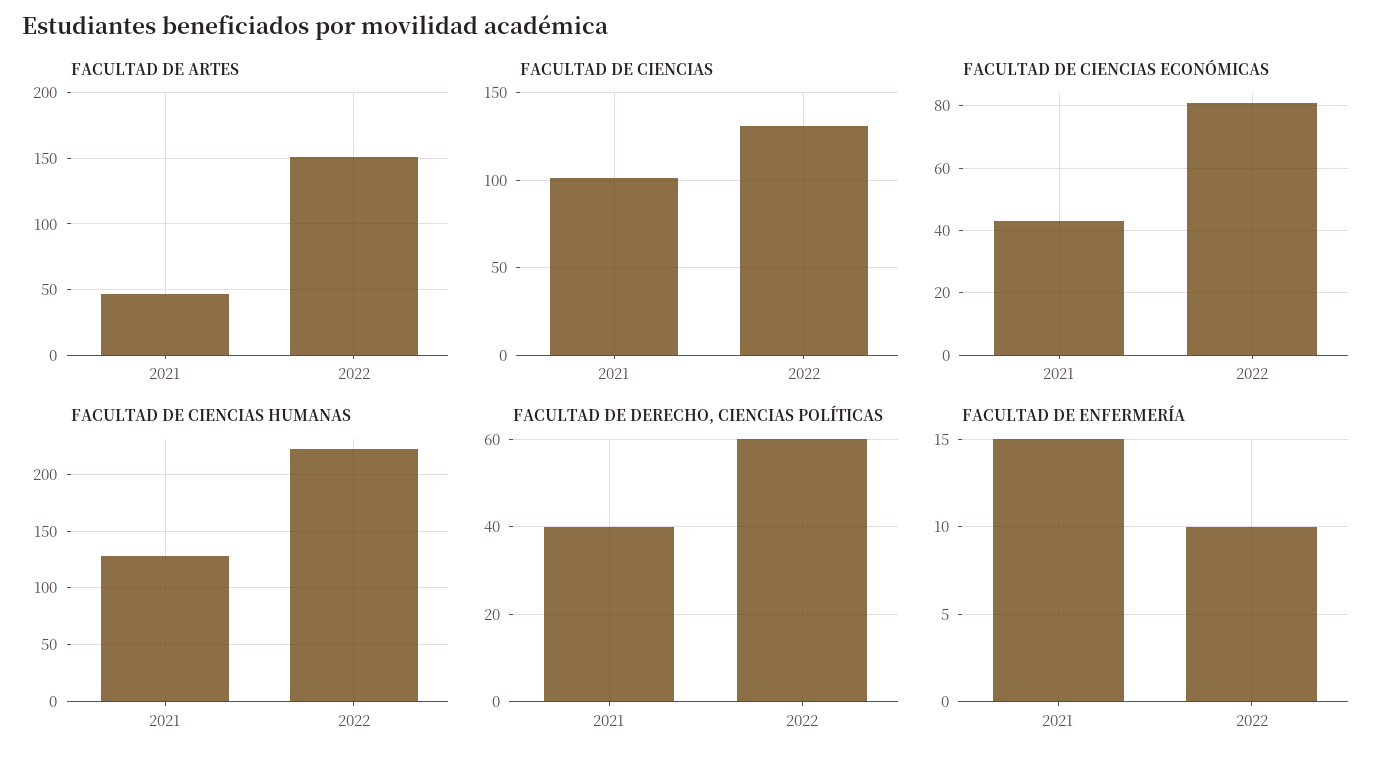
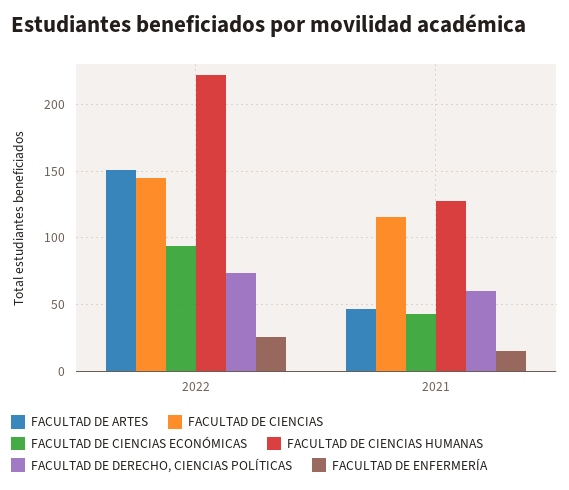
FACULTAD DE CIENCIAS, 2021: 100 -> 115
FACULTAD DE CIENCIAS, 2022: 130 -> 145
FACULTAD DE CIENCIAS ECONÓMICAS, 2022: 80 -> 95
FACULTAD DE DERECHO, CIENCIAS POLÍTICAS, 2021: 40 -> 60
FACULTAD DE DERECHO, CIENCIAS POLÍTICAS, 2022: 60 -> 75
FACULTAD DE ENFERMERÍA, 2022: 10 -> 25

